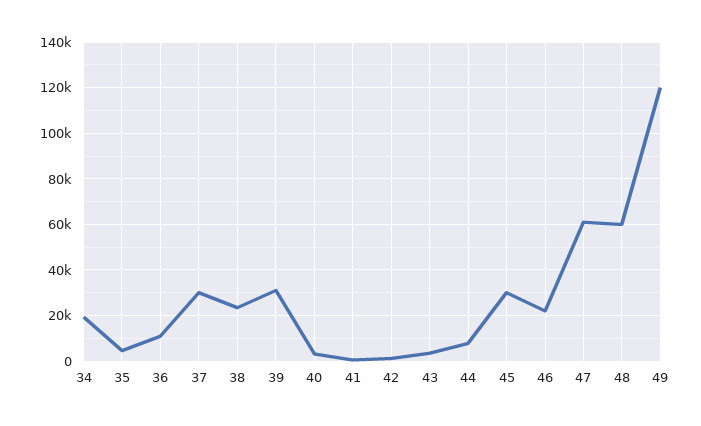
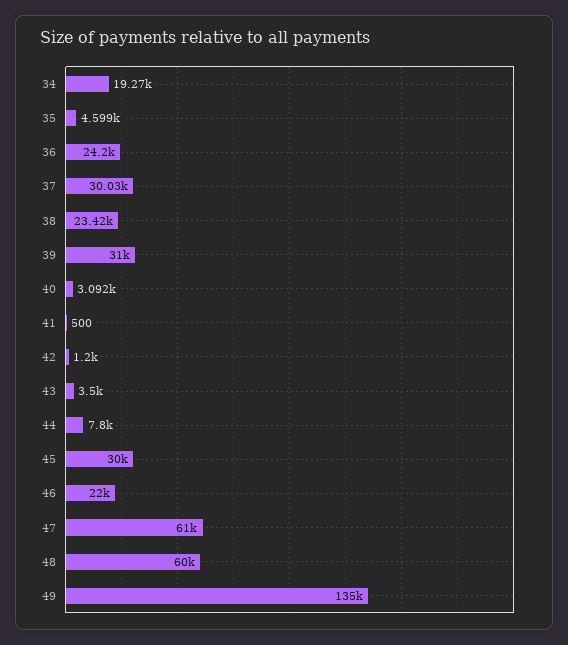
36: 10000 -> 24200
49: 120000 -> 135000

